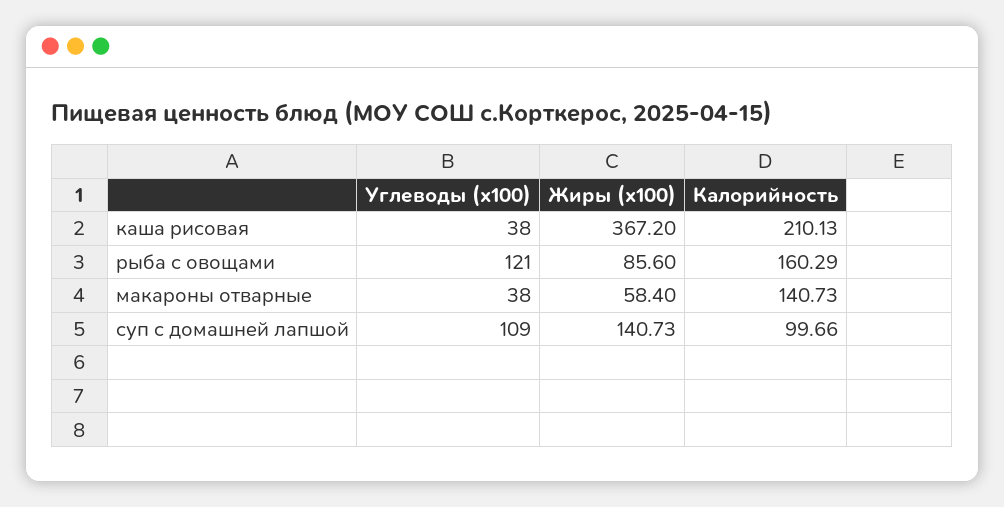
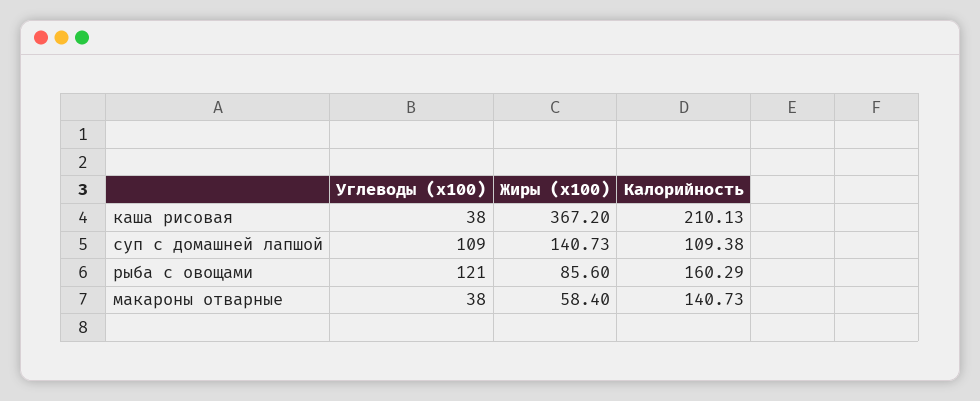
Калорийность, суп с домашней лапшой: 99.66 -> 109.38

